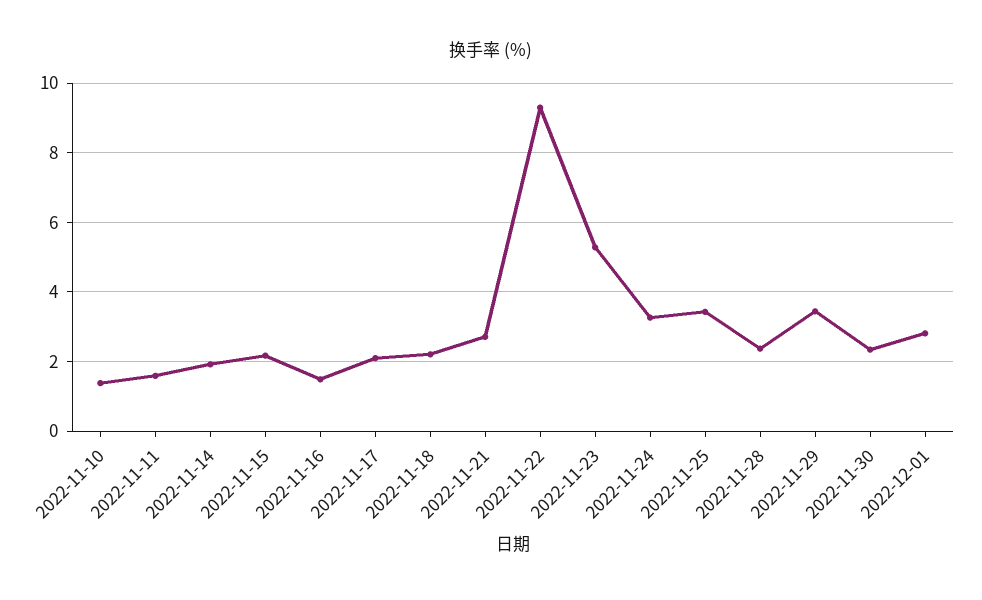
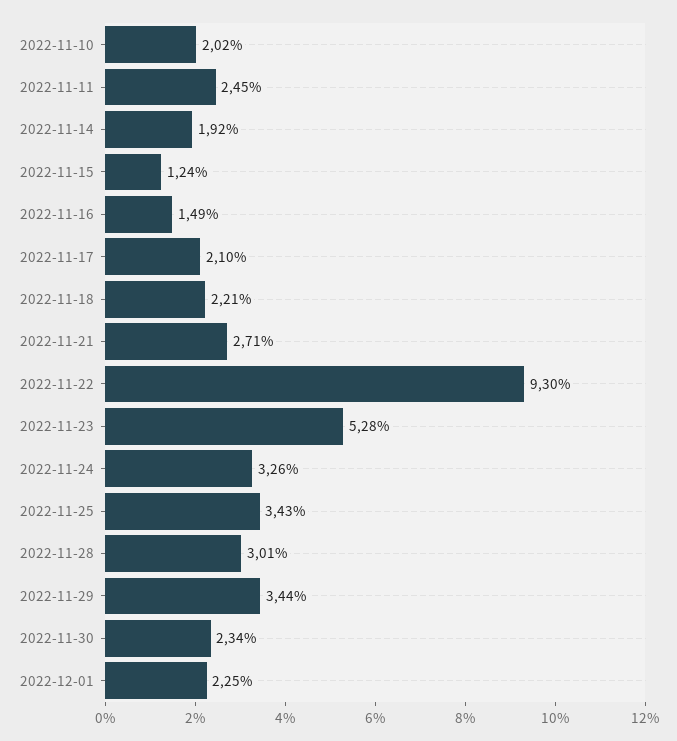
2022-11-10: 1.4 -> 2.02
2022-11-11: 1.6 -> 2.45
2022-11-15: 2.2 -> 1.24
2022-11-28: 2.4 -> 3.01
2022-12-01: 2.8 -> 2.25

